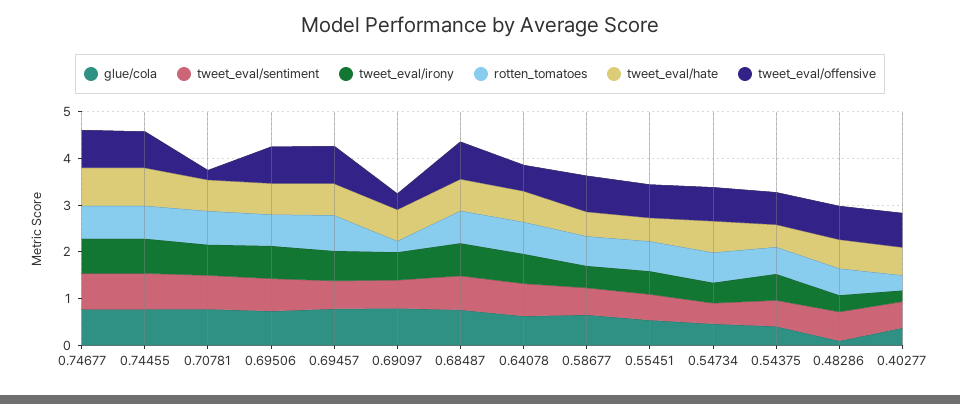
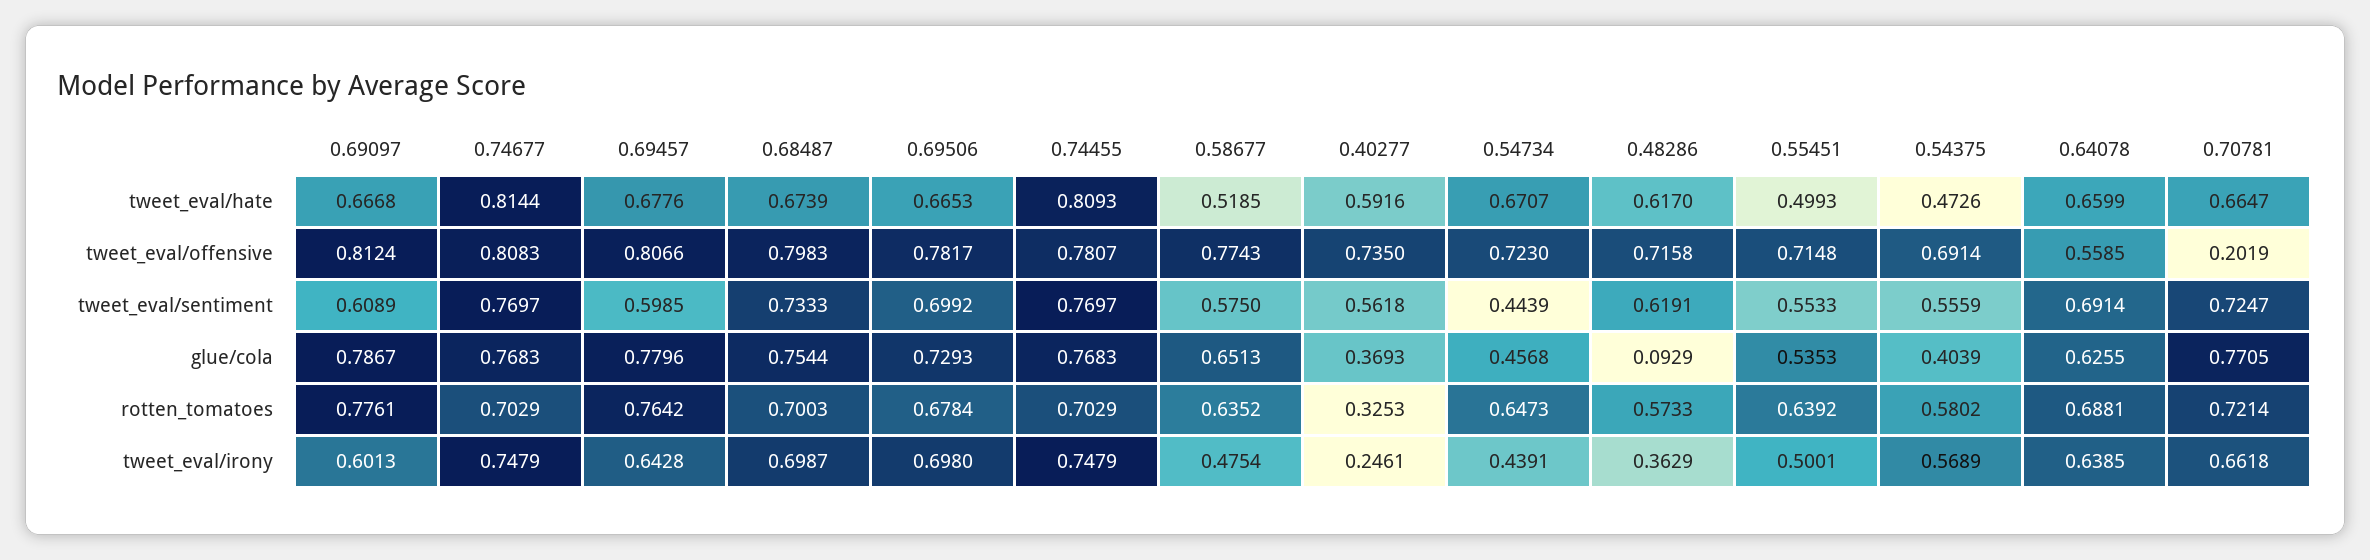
rotten_tomatoes, 0.69097: 0.2 -> 0.7761
tweet_eval/offensive, 0.69097: 0.4 -> 0.8124

